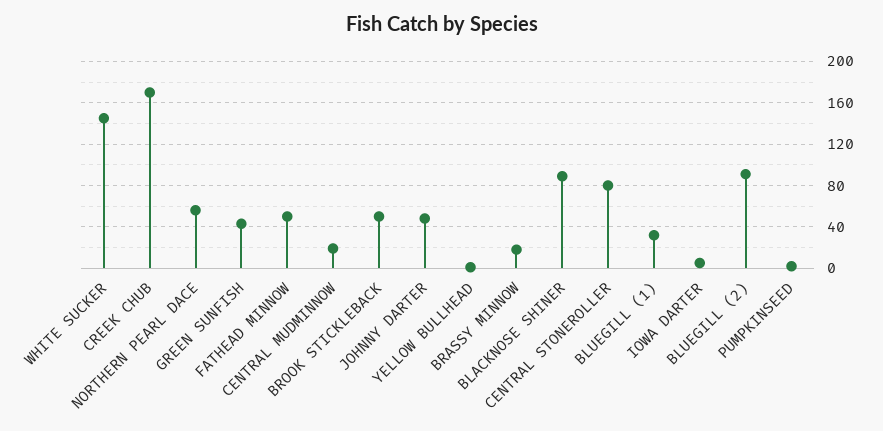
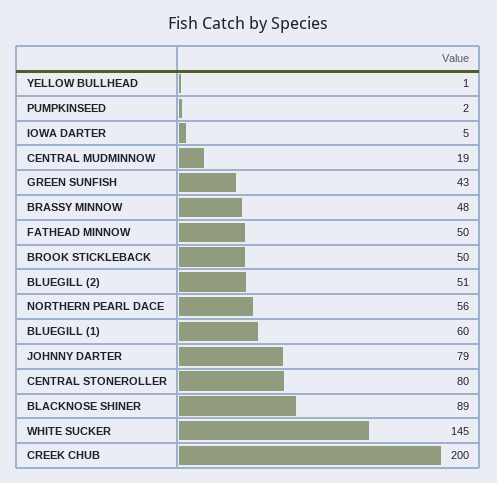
CREEK CHUB: 170 -> 200
JOHNNY DARTER: 50 -> 79
BRASSY MINNOW: 20 -> 48
BLUEGILL (1): 30 -> 60
BLUEGILL (2): 90 -> 51

